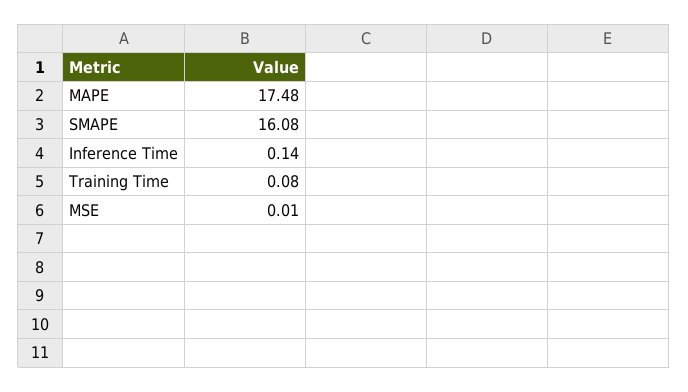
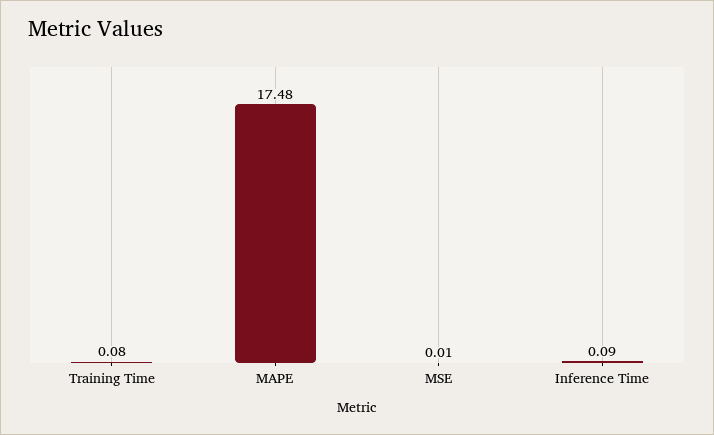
SMAPE: 16.08 -> none
Inference Time: 0.14 -> 0.09

